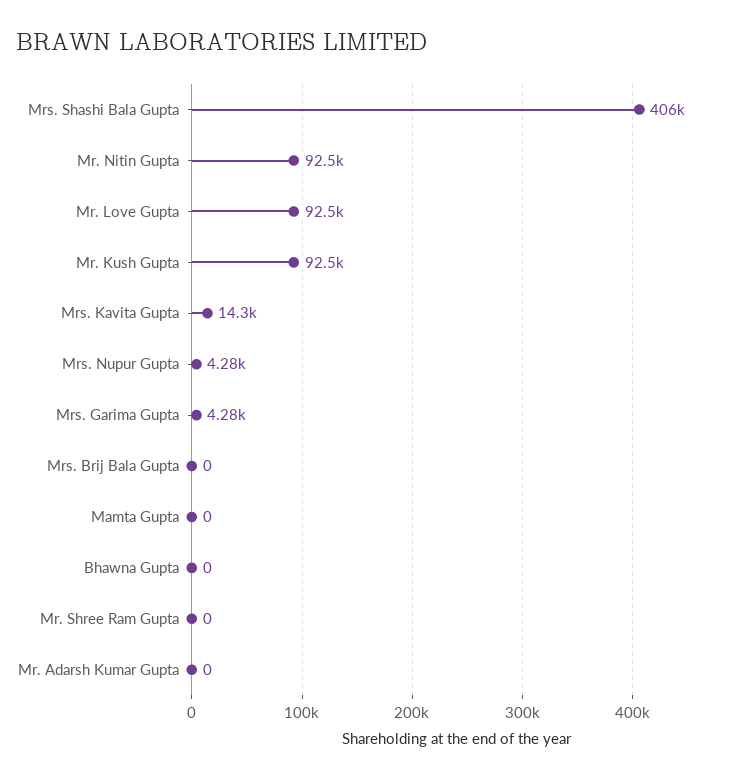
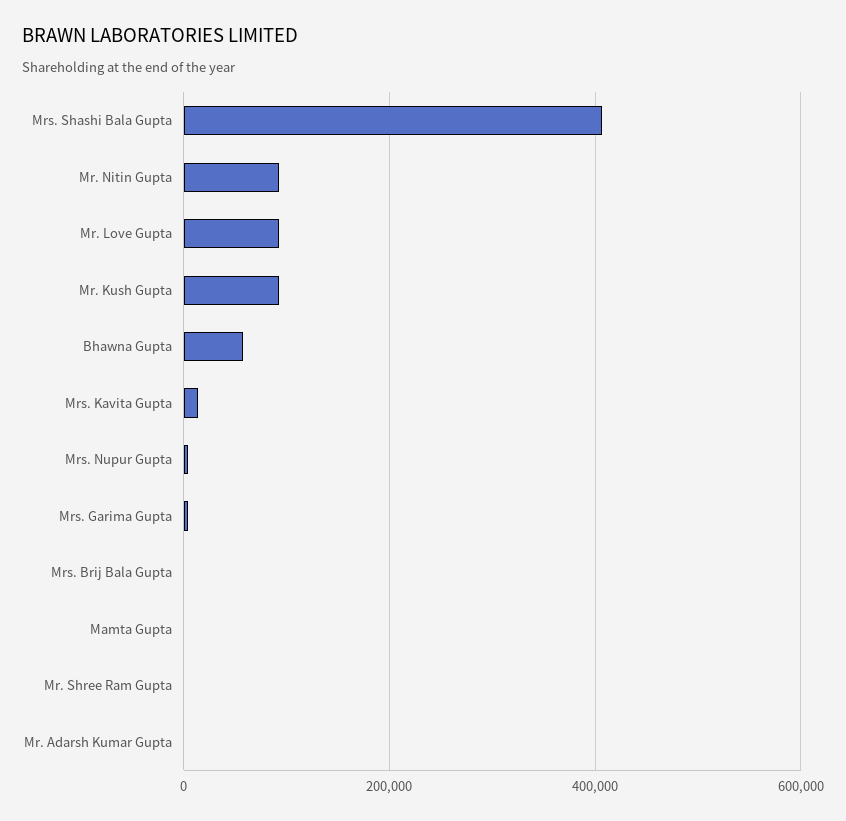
Bhawna Gupta: 0 -> 60000

